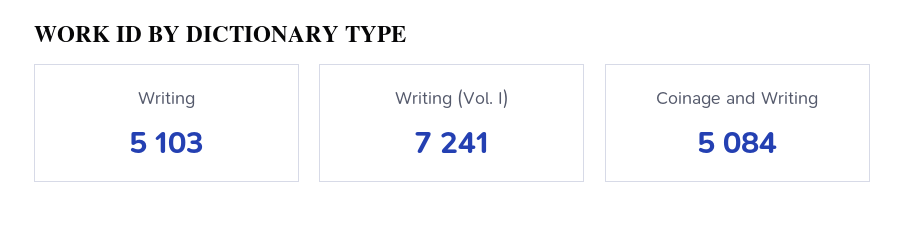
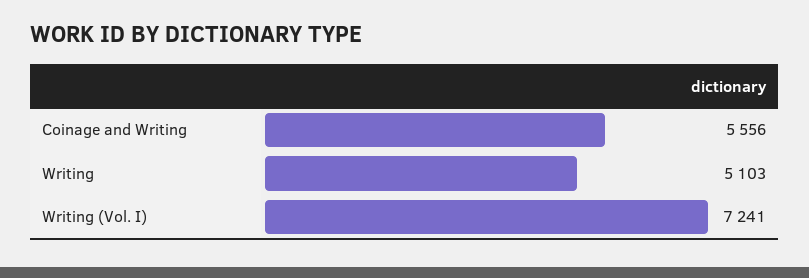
Coinage and Writing: 5084 -> 5556

